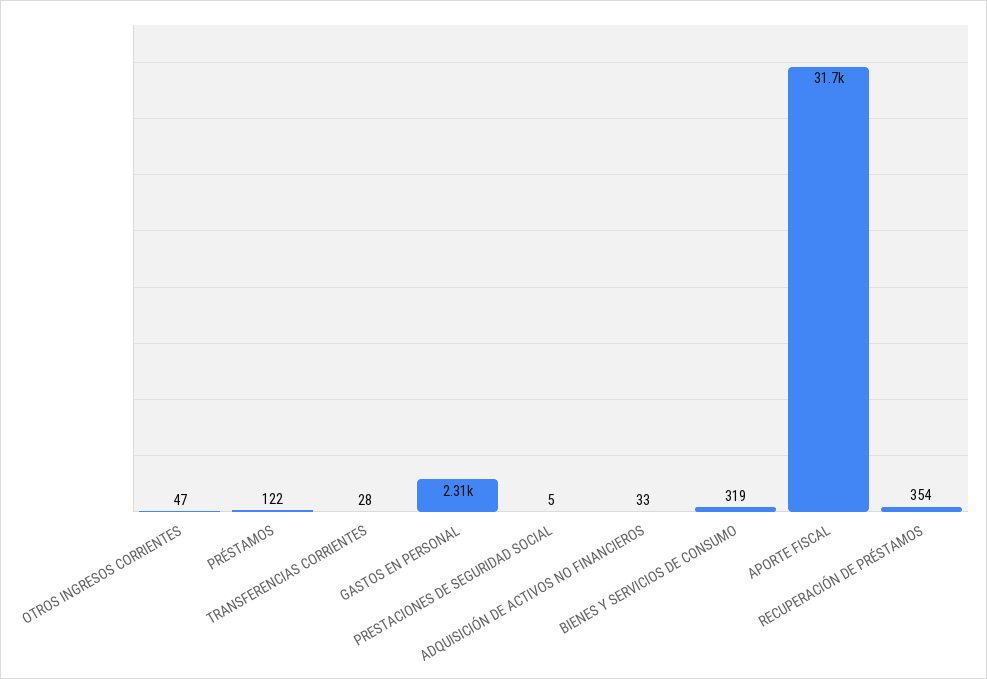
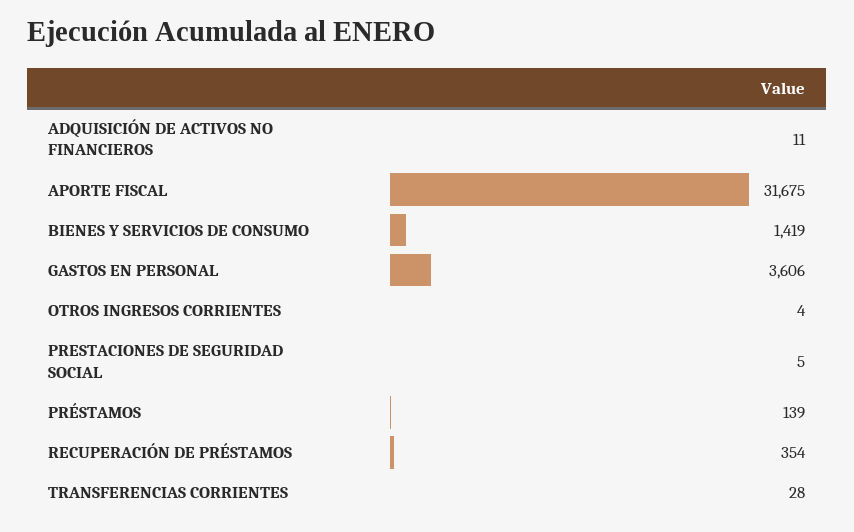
OTROS INGRESOS CORRIENTES: 47 -> 4
PRÉSTAMOS: 122 -> 139
GASTOS EN PERSONAL: 2310 -> 3606
ADQUISICIÓN DE ACTIVOS NO FINANCIEROS: 33 -> 11
BIENES Y SERVICIOS DE CONSUMO: 319 -> 1419

